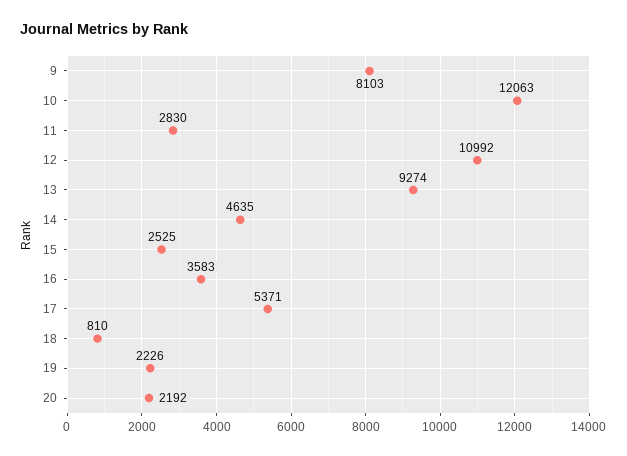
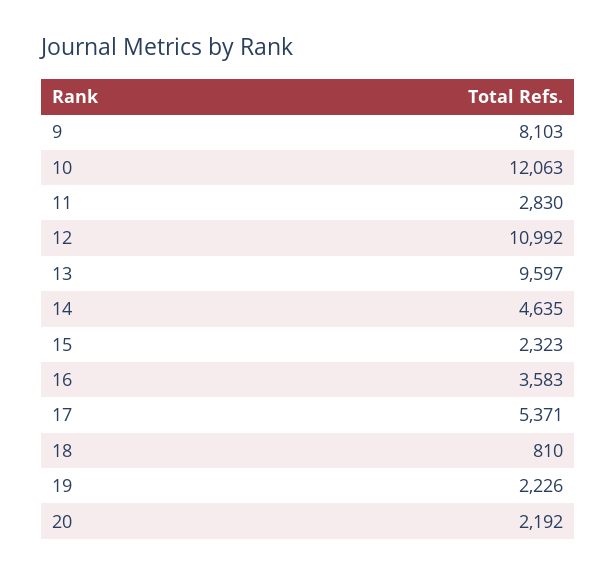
13: 9274 -> 9597
15: 2525 -> 2323

